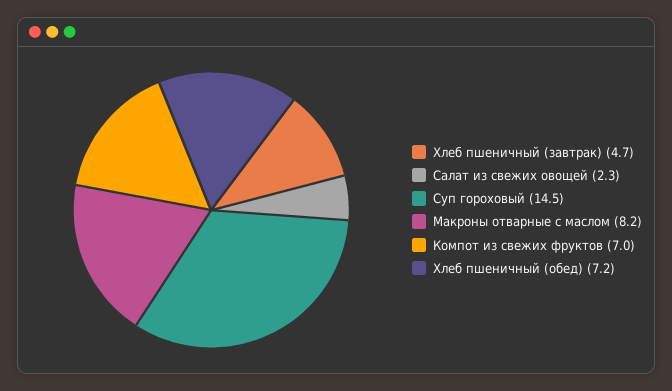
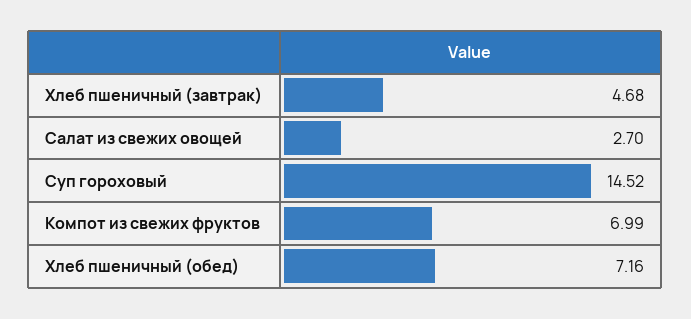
Салат из свежих овощей: 2.3 -> 2.7
Макроны отварные с маслом: 8.2 -> none

